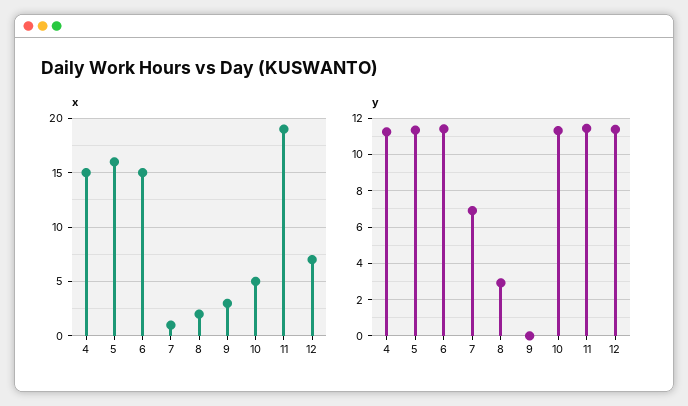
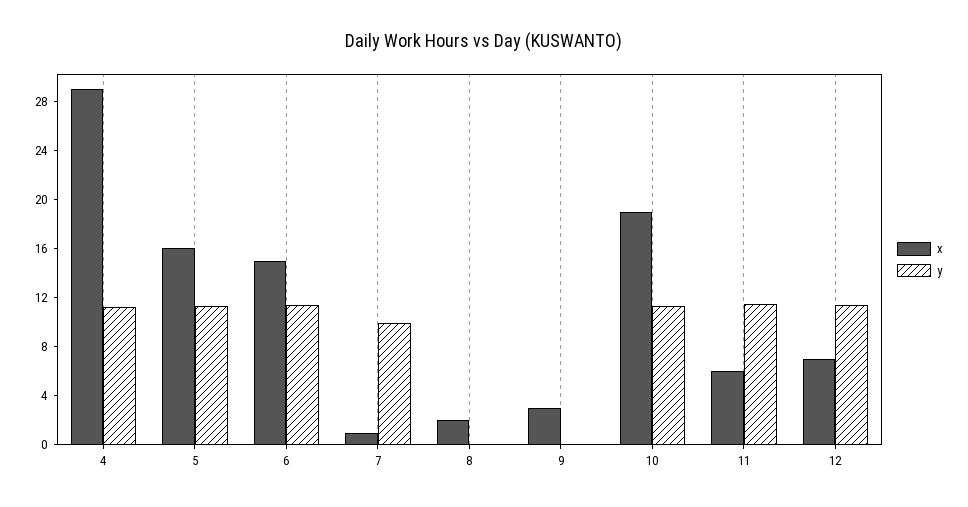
x, 4: 15 -> 29
x, 10: 5 -> 19
x, 11: 19 -> 6
y, 7: 7 -> 10
y, 8: 3 -> 0

